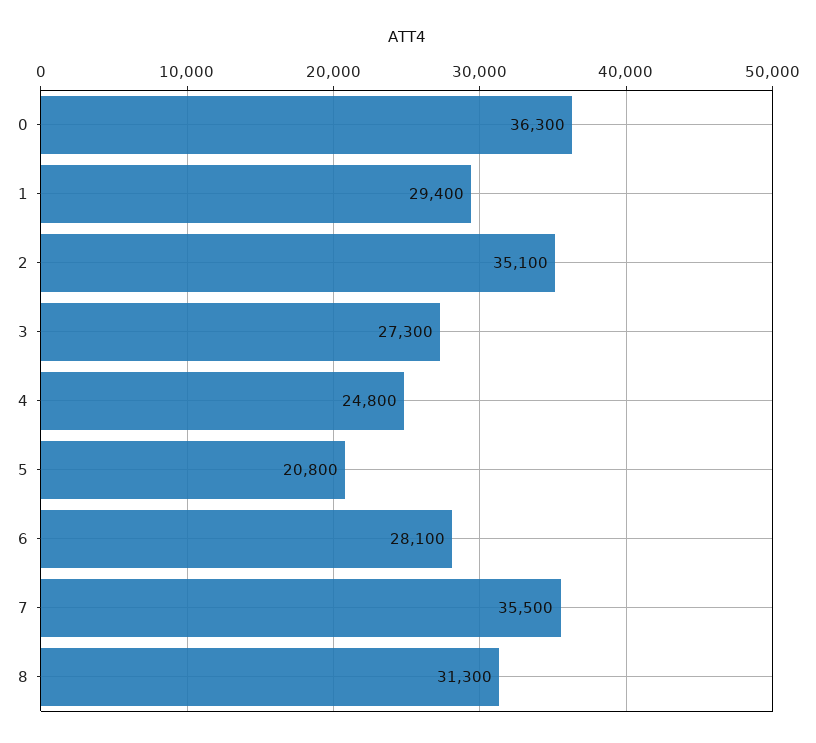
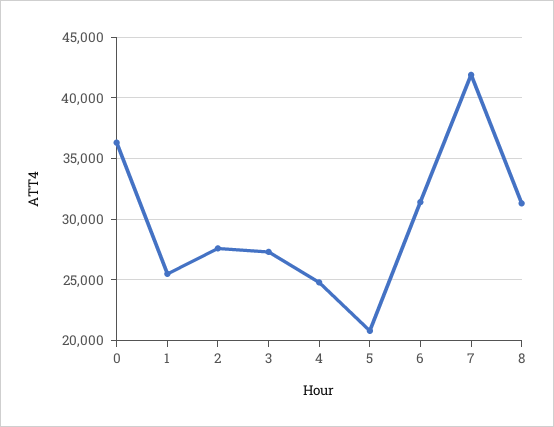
1: 29400 -> 25500
2: 35100 -> 27500
6: 28100 -> 31500
7: 35500 -> 42000

